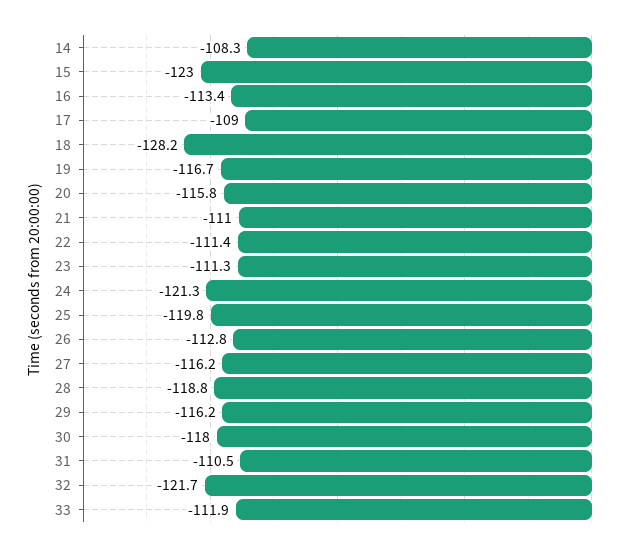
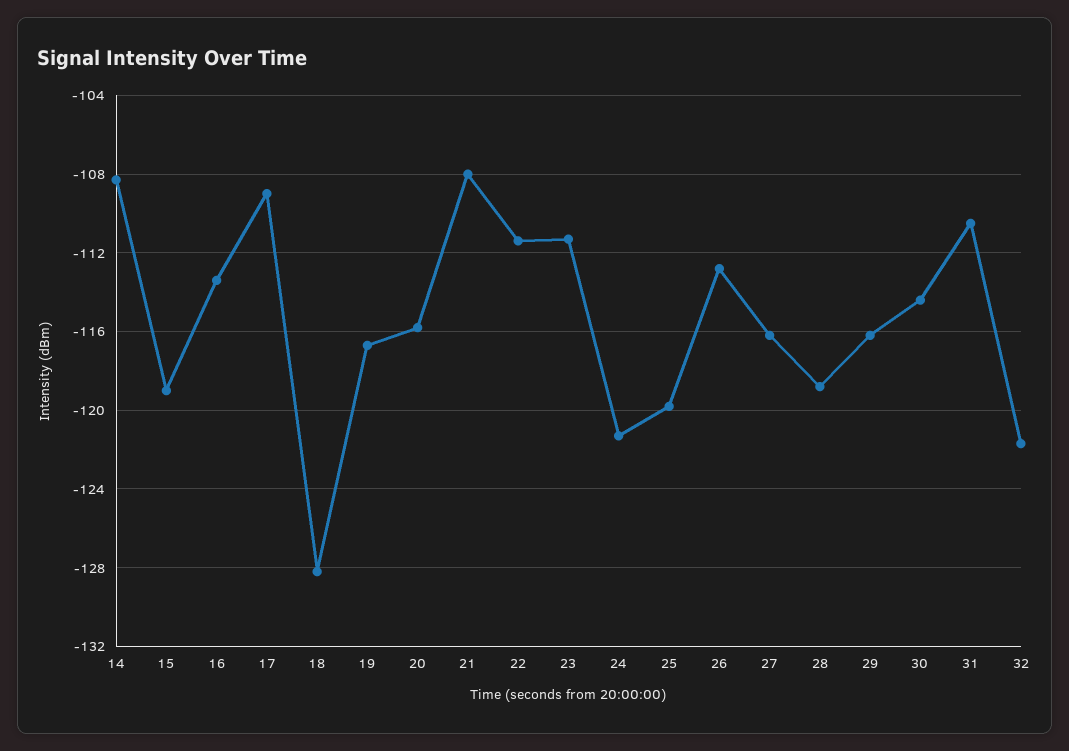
15: -123 -> -119
21: -111 -> -108
30: -118 -> -114.5
33: -111.9 -> none

